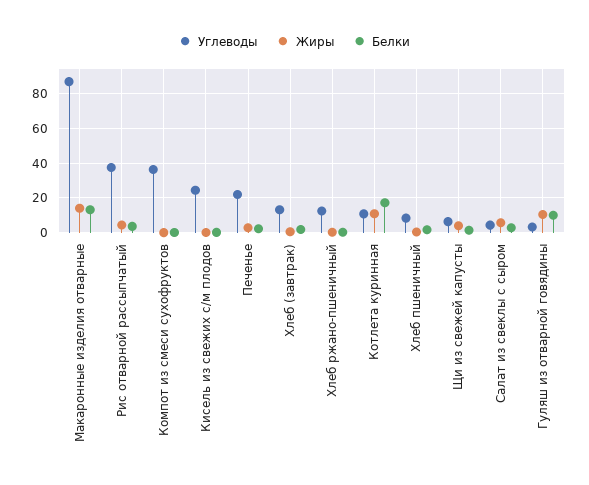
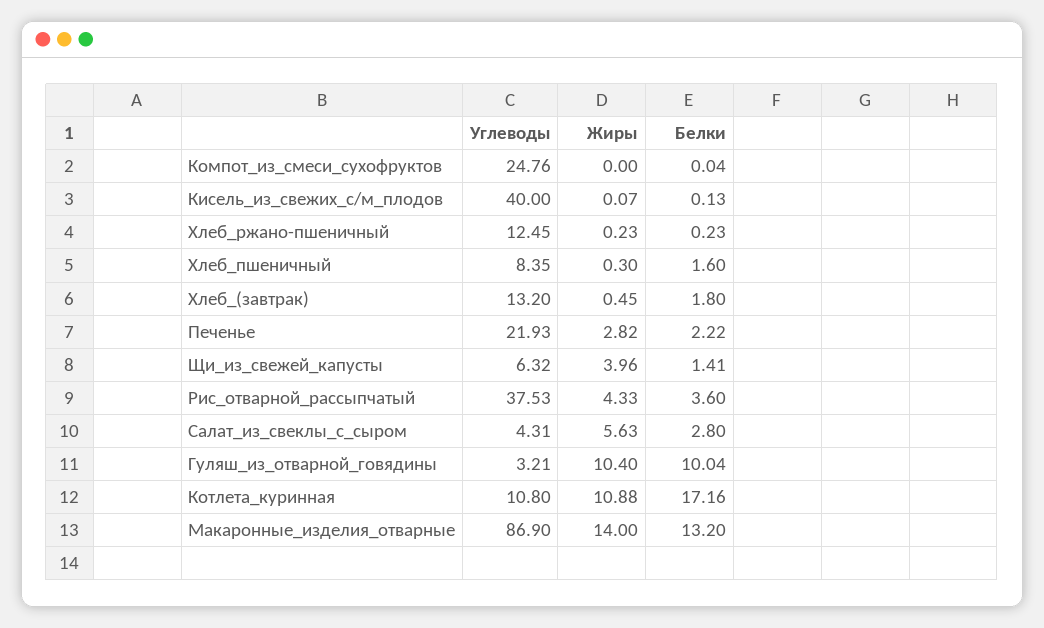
Углеводы, Компот из смеси сухофруктов: 35 -> 24.76
Углеводы, Кисель из свежих с/м плодов: 25 -> 40

